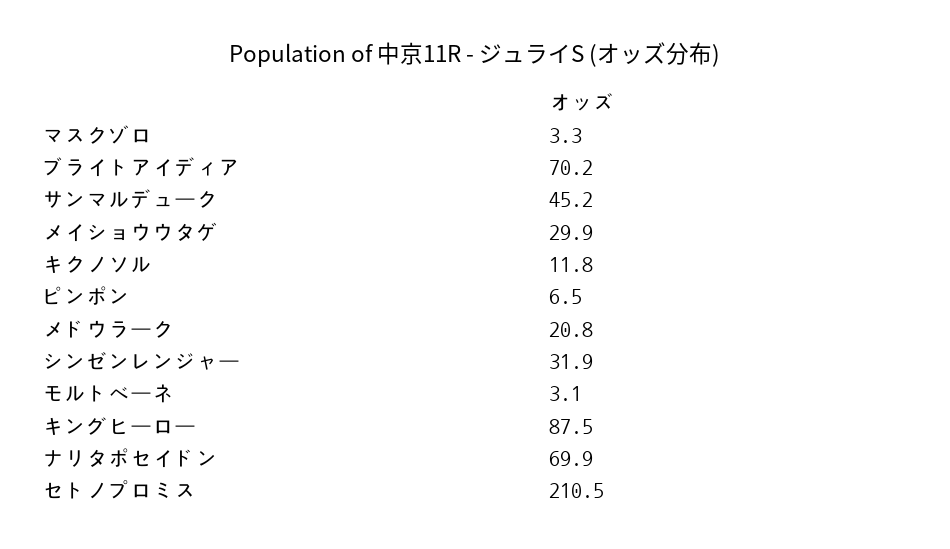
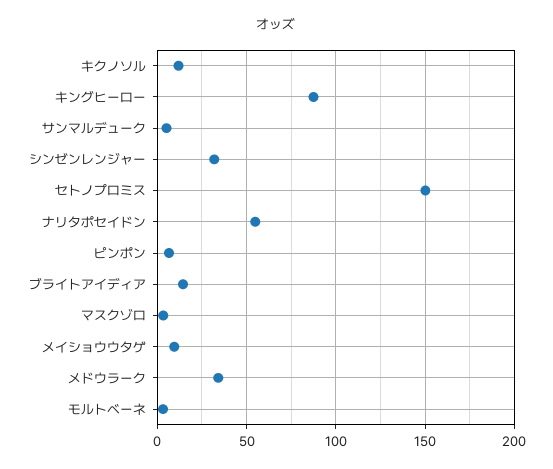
ブライトアイディア: 70.2 -> 15
サンマルデューク: 45.2 -> 5
メイショウウタゲ: 29.9 -> 10
メドウラーク: 20.8 -> 35
ナリタポセイドン: 69.9 -> 55
セトノプロミス: 210.5 -> 150

